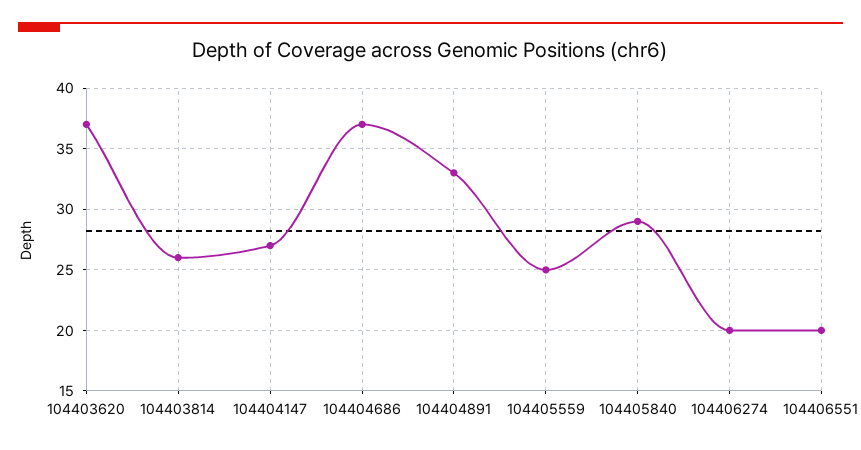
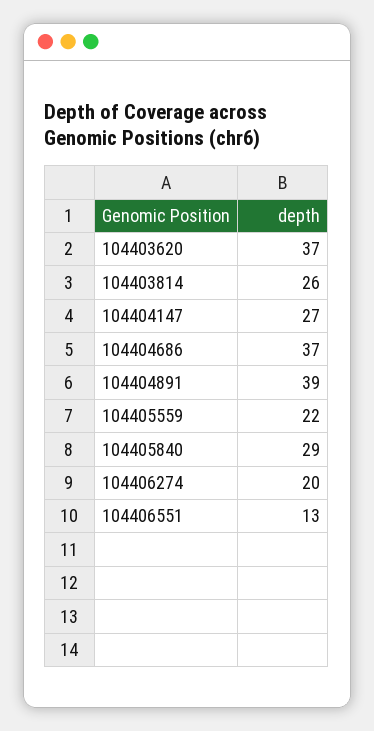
104404891: 33 -> 39
104405559: 25 -> 22
104406551: 20 -> 13

